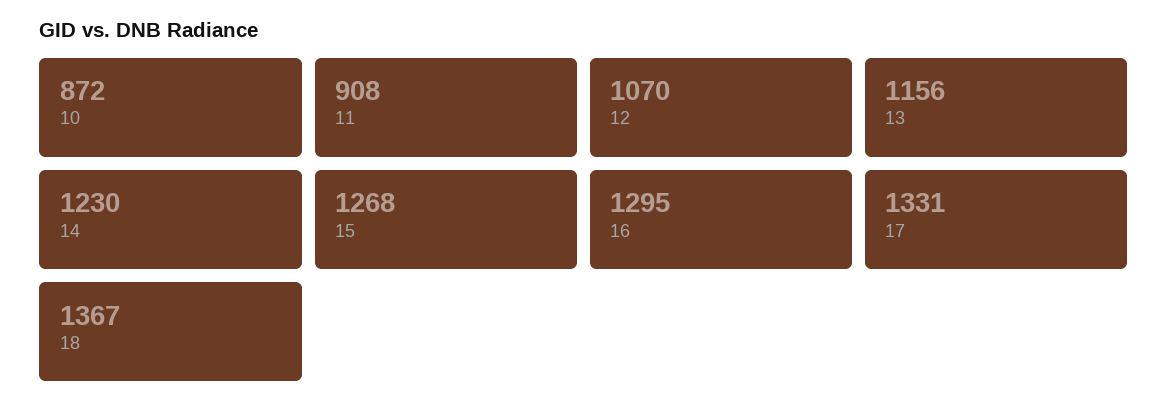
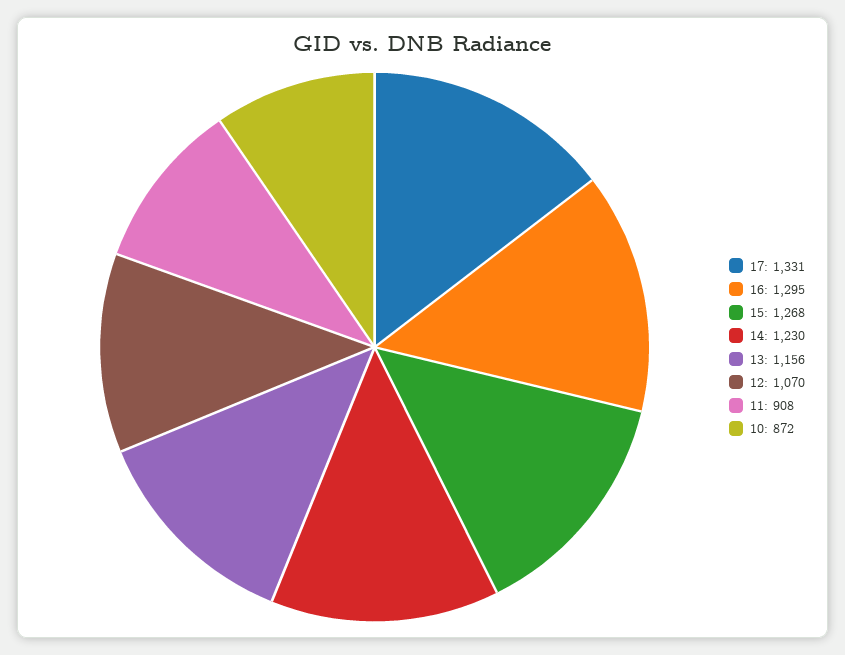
18: 1367 -> none

